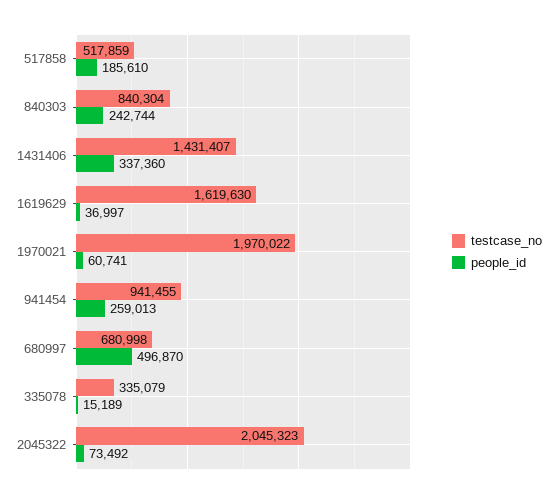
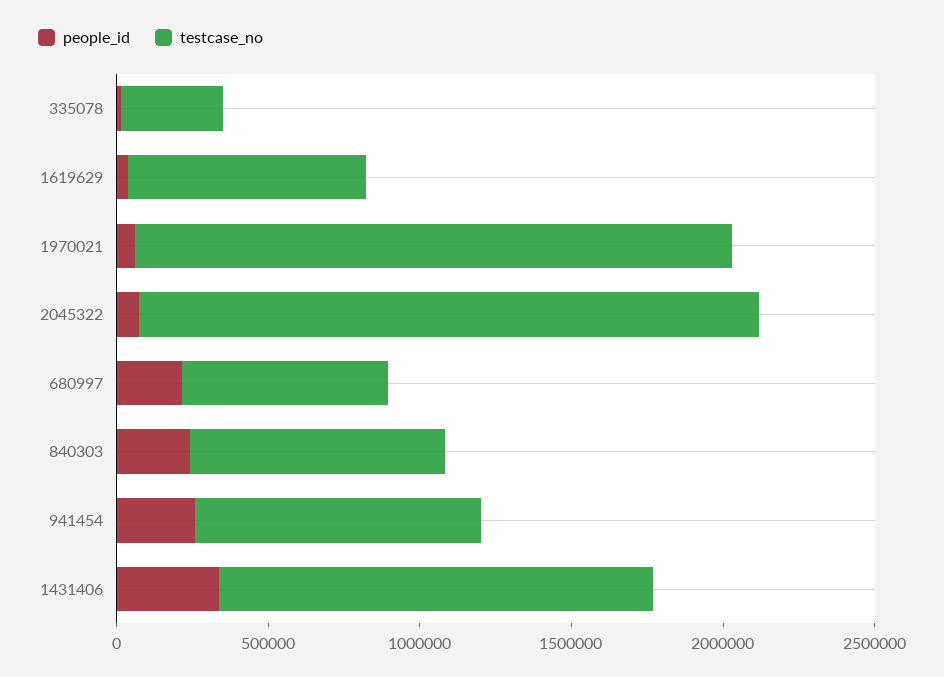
testcase_no, 517858: 517859 -> none
people_id, 517858: 185610 -> none
testcase_no, 1619629: 1619630 -> 800000
people_id, 680997: 496870 -> 200000

